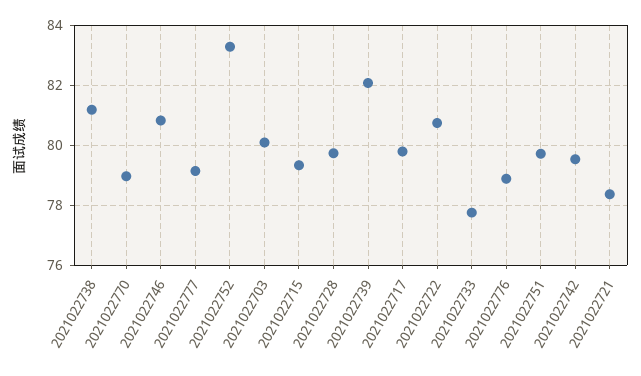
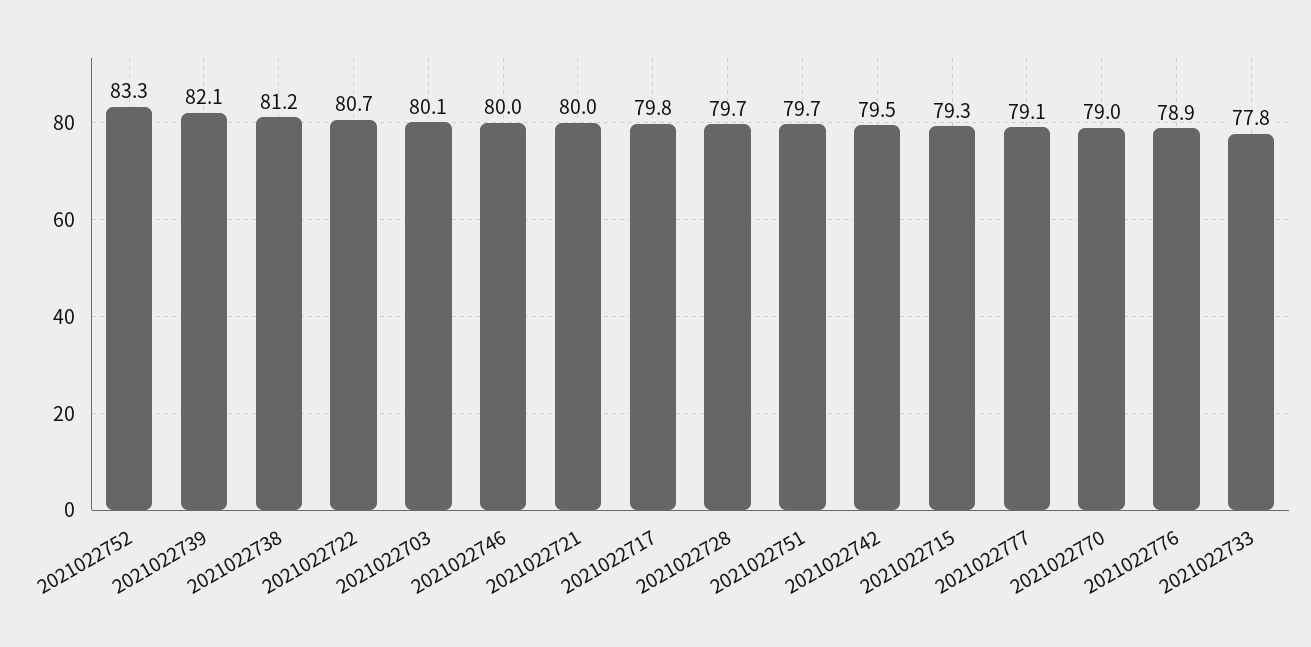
2021022746: 80.8 -> 80
2021022721: 78.4 -> 80

